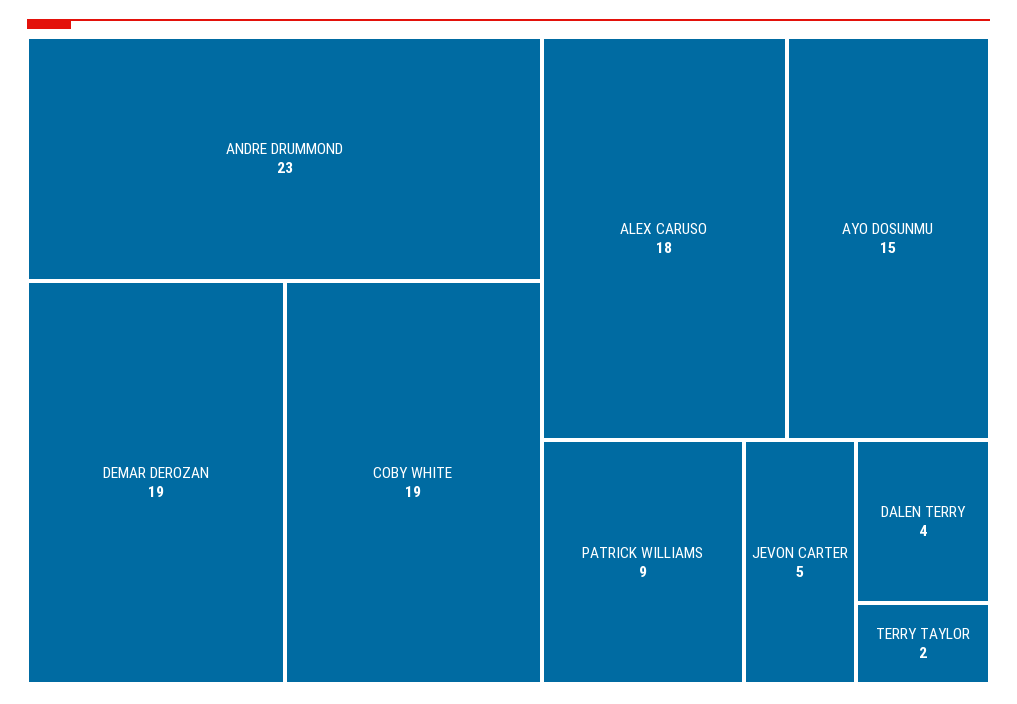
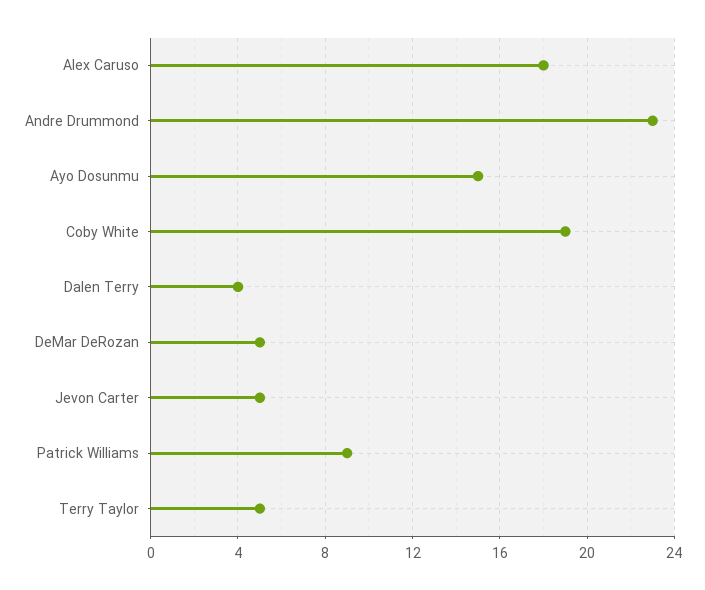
DEMAR DEROZAN: 19 -> 5
TERRY TAYLOR: 2 -> 5

